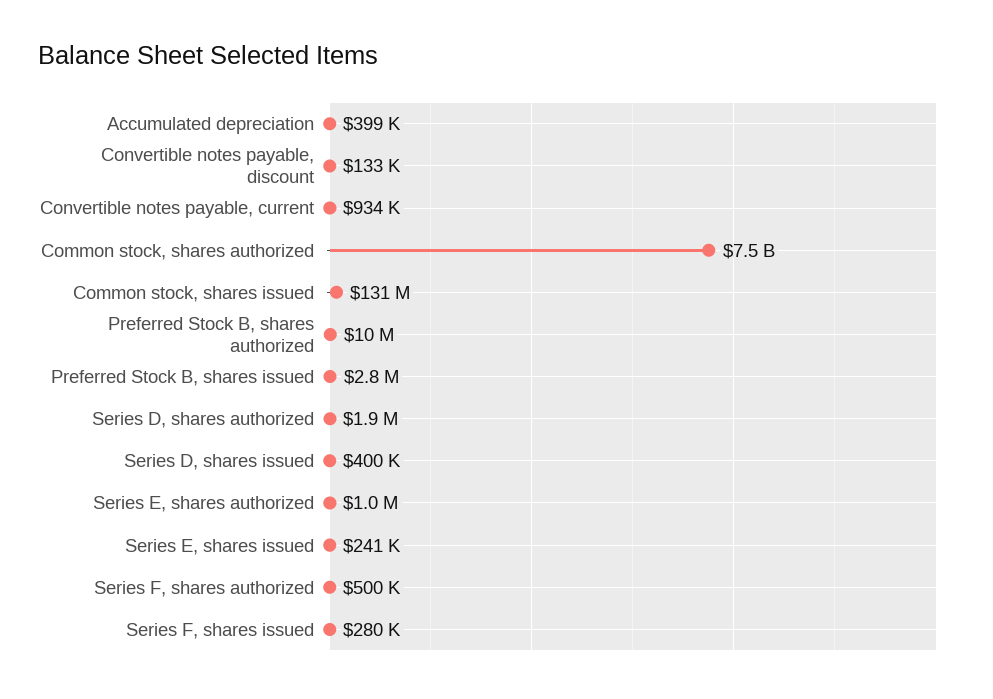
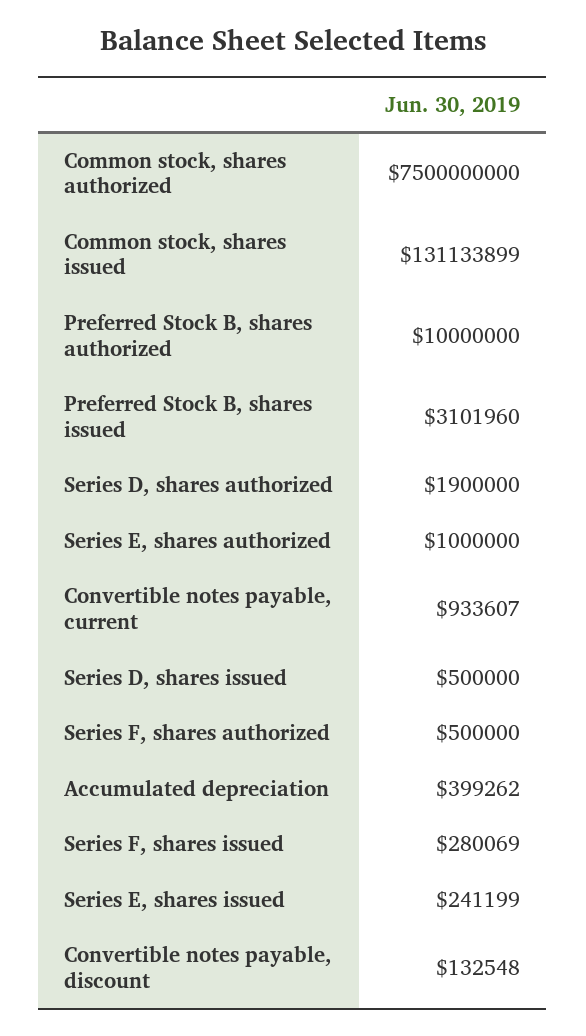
Preferred Stock B, shares issued: 2800000 -> 3101960
Series D, shares issued: 400000 -> 500000

